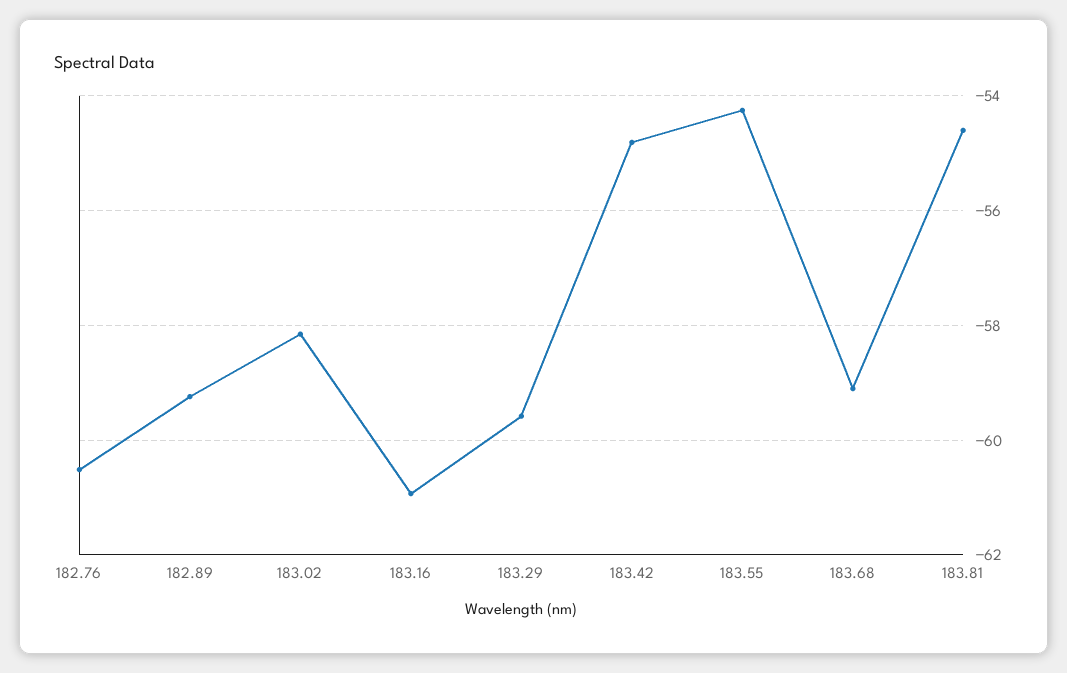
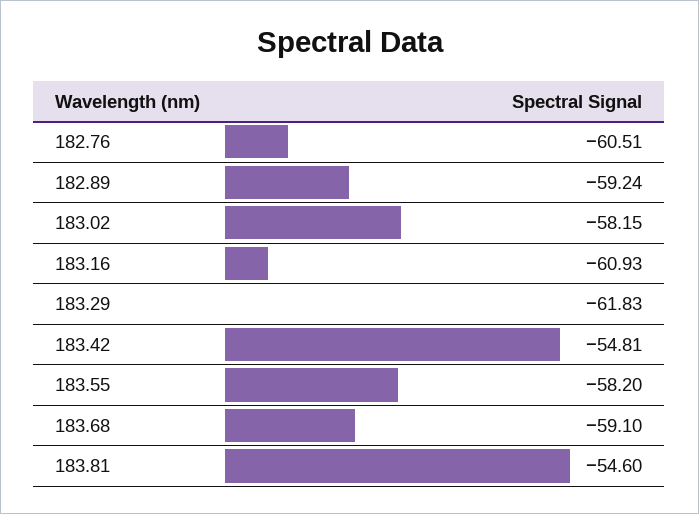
183.29: -59.6 -> -61.83
183.55: -54.2 -> -58.2

